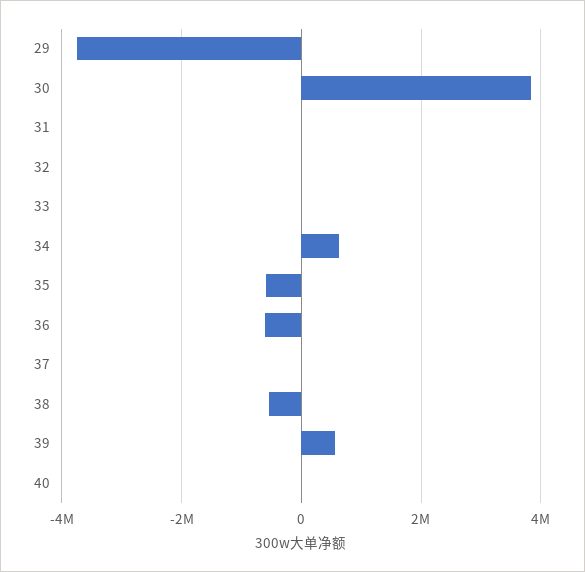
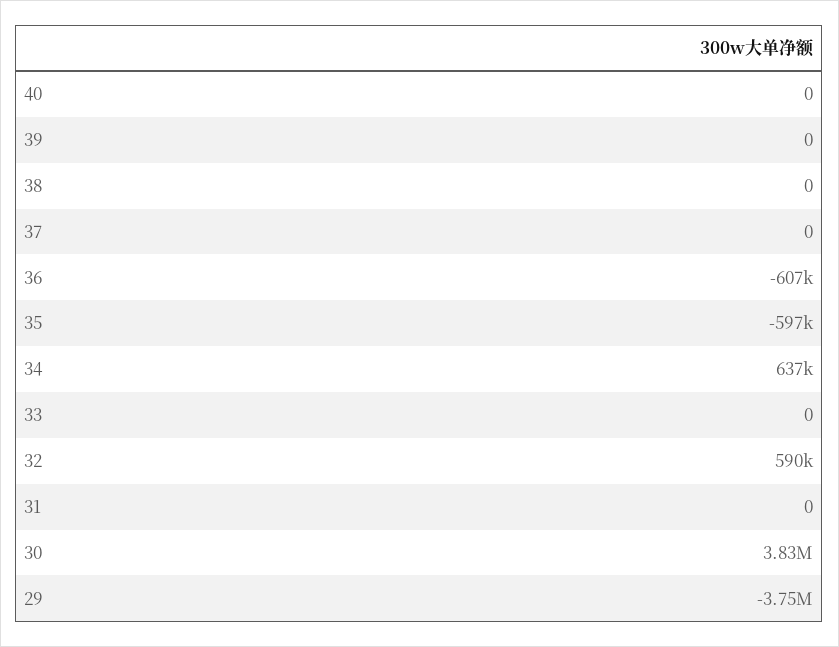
32: 0 -> 590000
38: -600000 -> 0
39: 600000 -> 0

